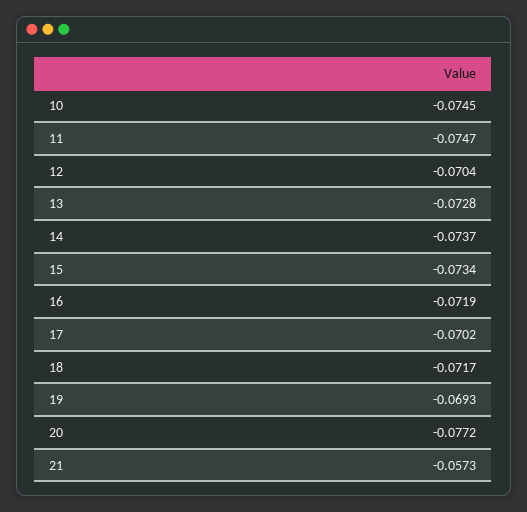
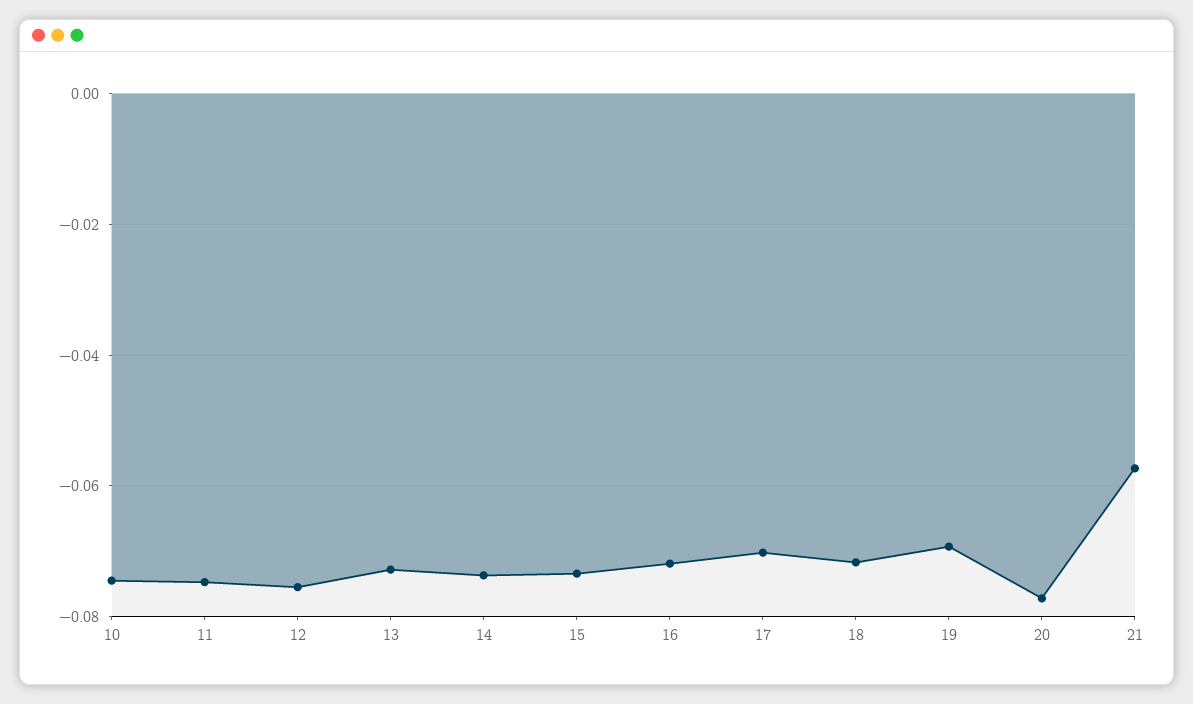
12: -0.0704 -> -0.076

